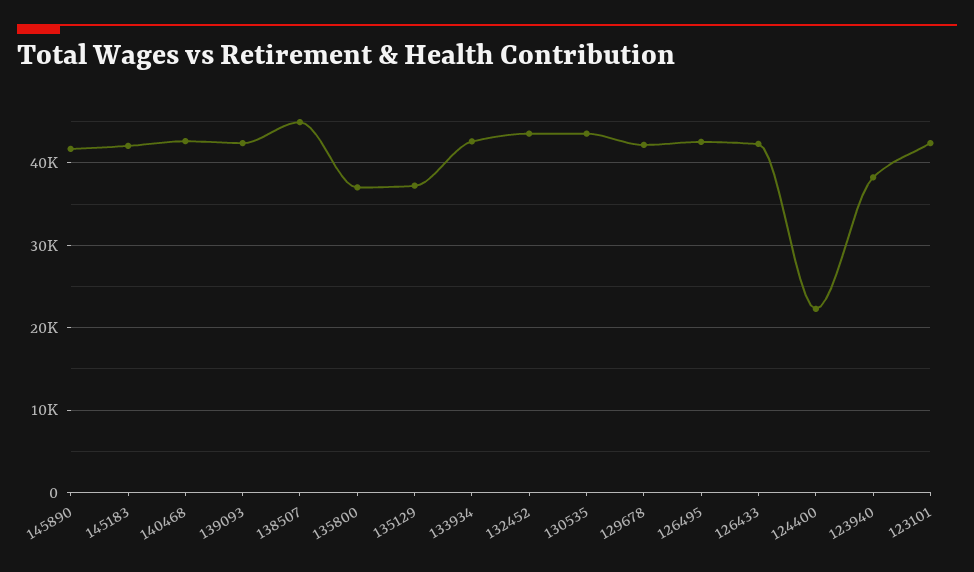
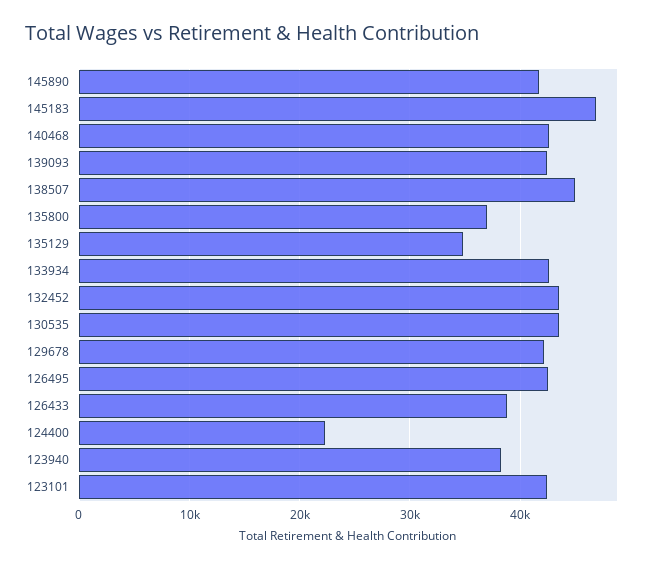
145183: 42000 -> 47000
135129: 37000 -> 35000
126433: 42000 -> 39000

